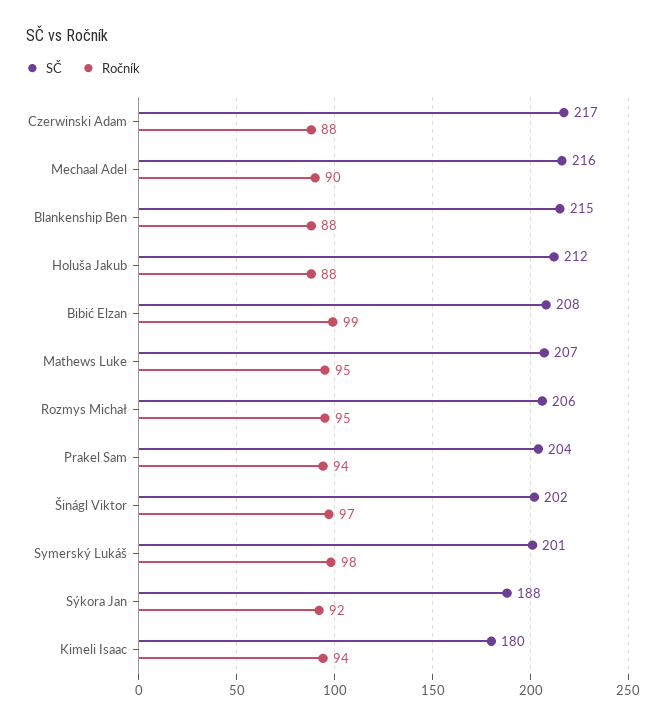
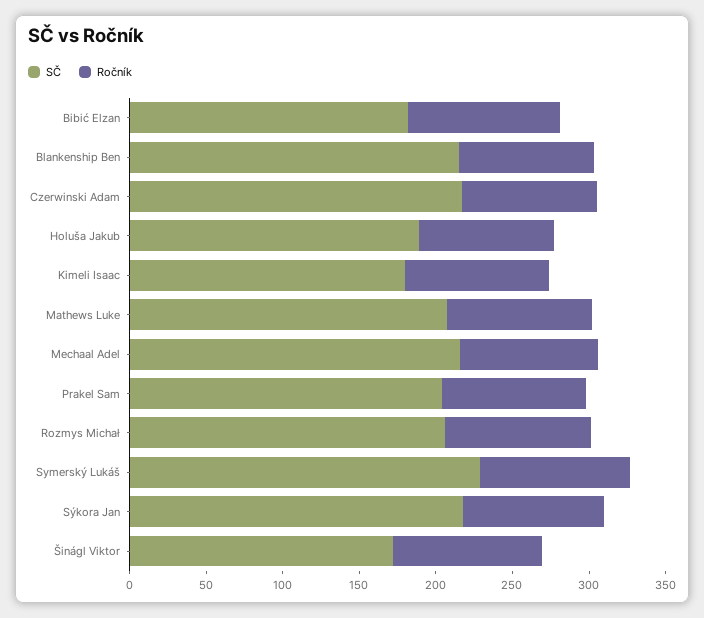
SČ, Holuša Jakub: 212 -> 190
SČ, Bibić Elzan: 208 -> 180
SČ, Šinágl Viktor: 202 -> 170
SČ, Symerský Lukáš: 201 -> 230
SČ, Sýkora Jan: 188 -> 220

